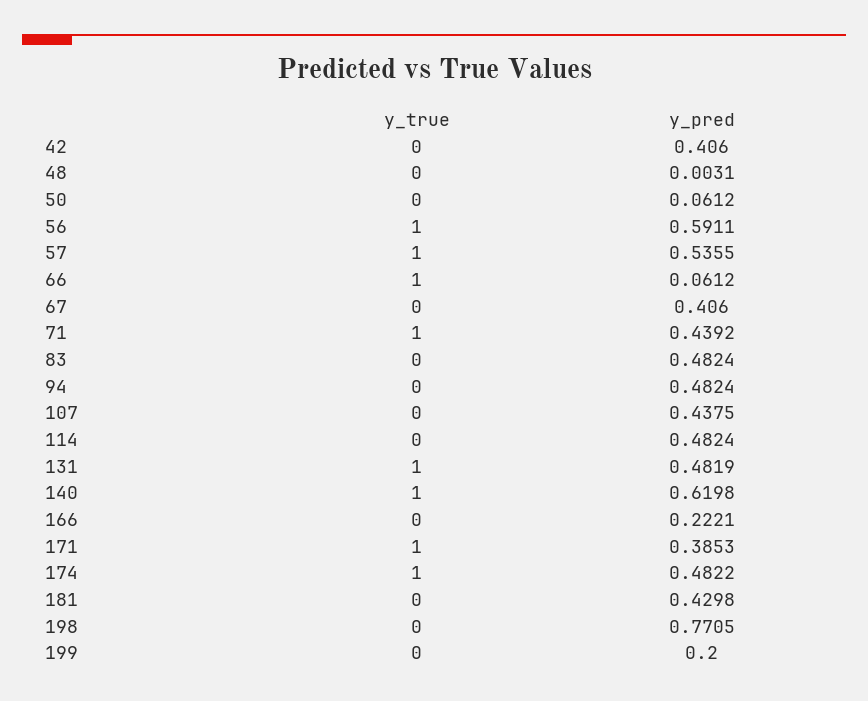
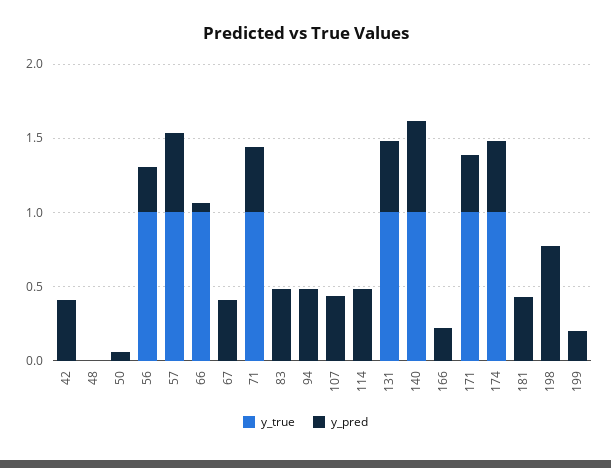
y_pred, 56: 0.5911 -> 0.3

